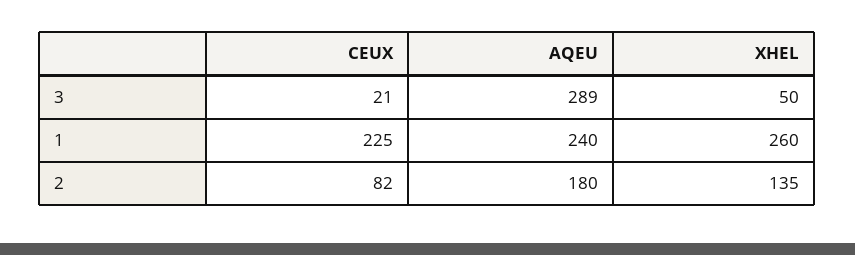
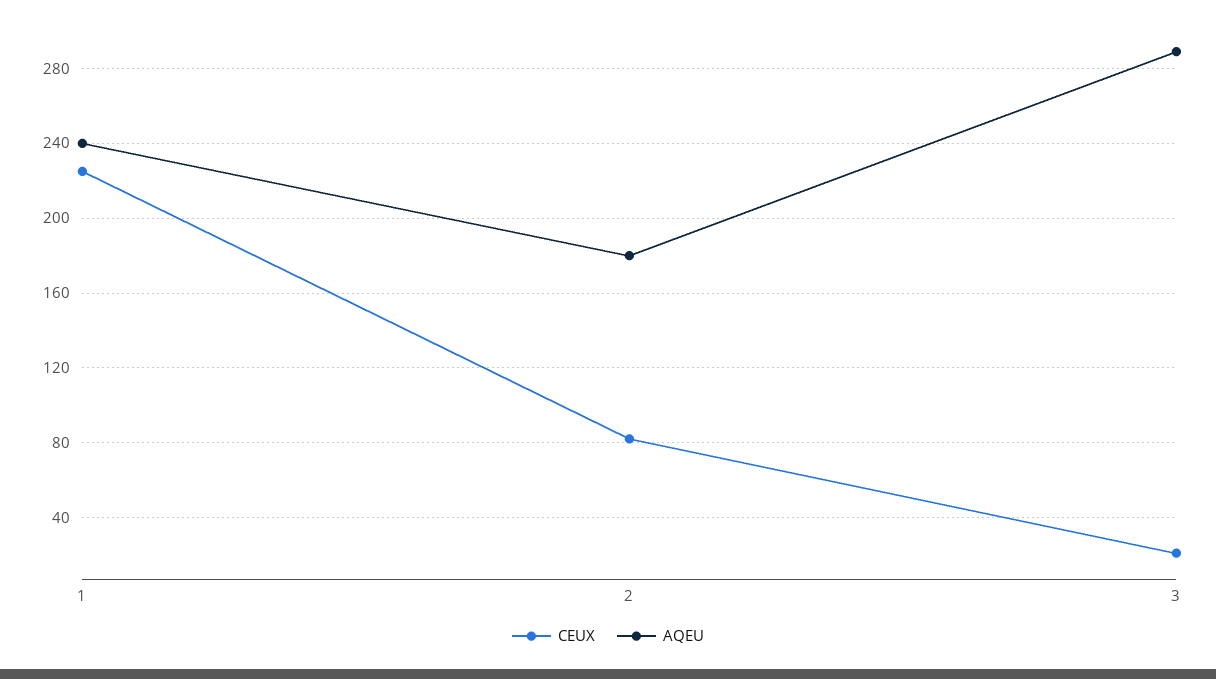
XHEL, 3: 50 -> none
XHEL, 1: 260 -> none
XHEL, 2: 135 -> none

